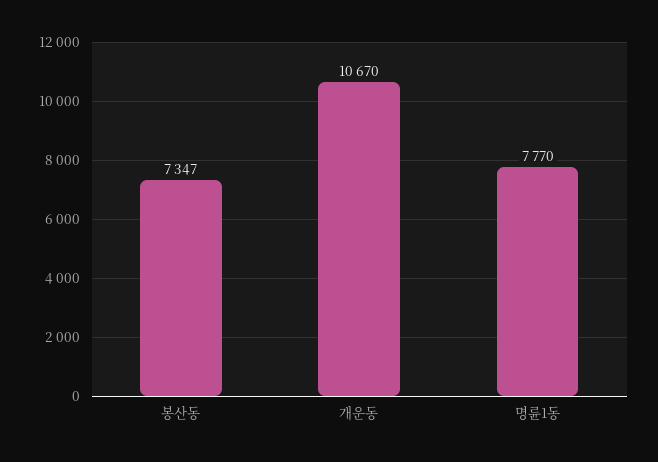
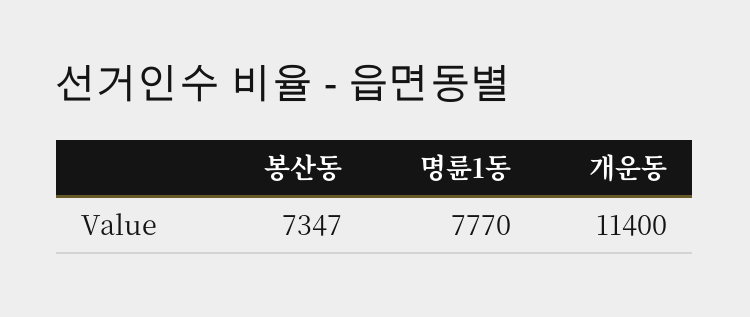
개운동: 10670 -> 11400

